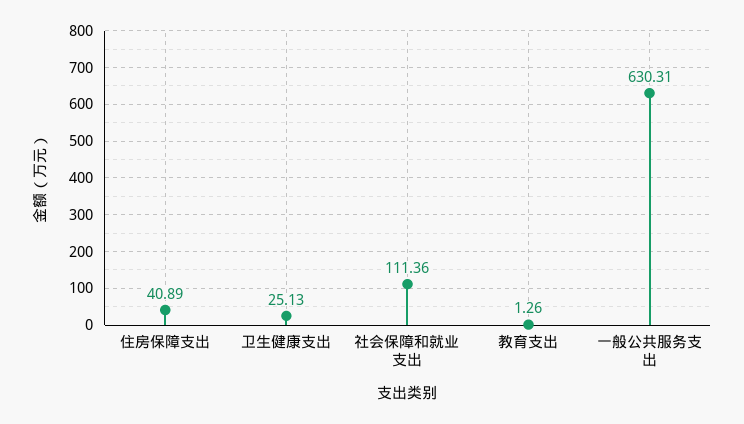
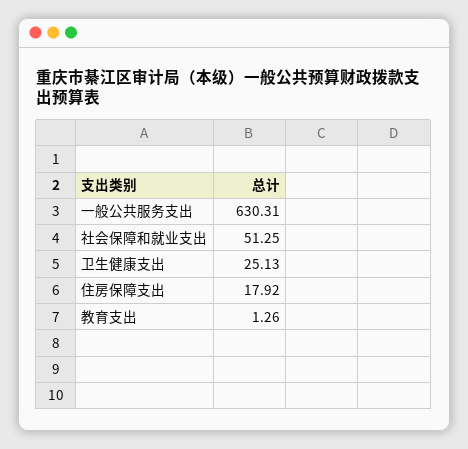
住房保障支出: 40.89 -> 17.92
社会保障和就业支出: 111.36 -> 51.25

